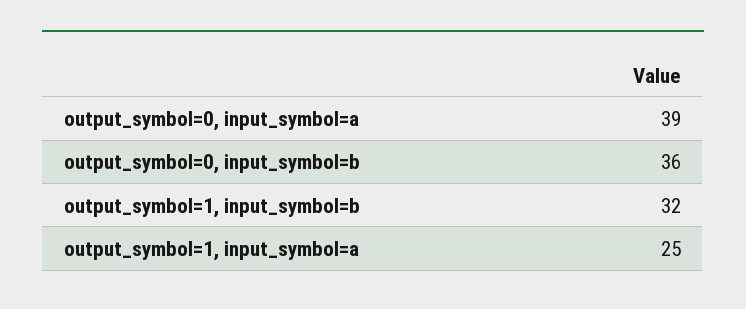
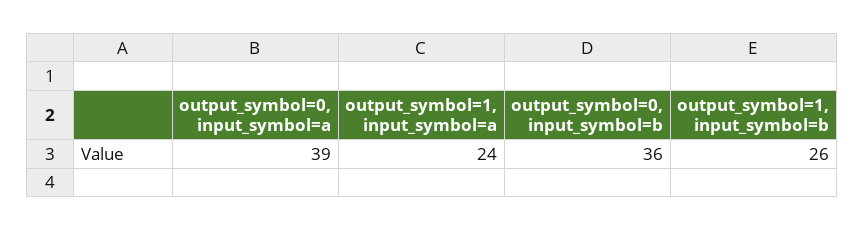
output_symbol=1, input_symbol=b: 32 -> 26
output_symbol=1, input_symbol=a: 25 -> 24

